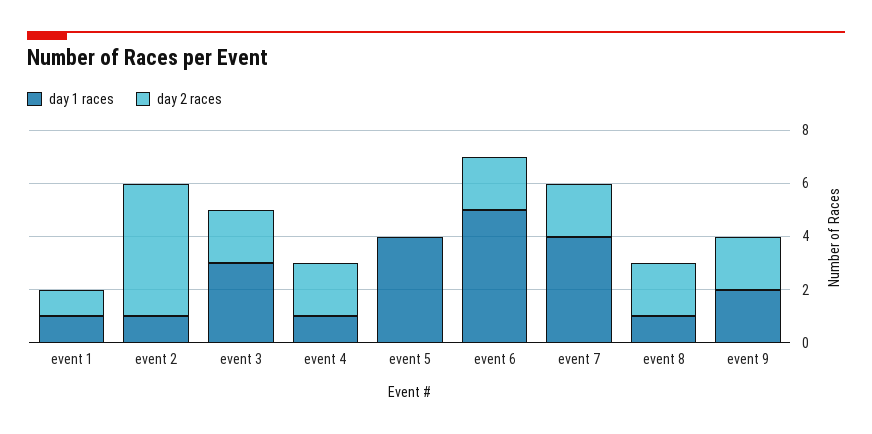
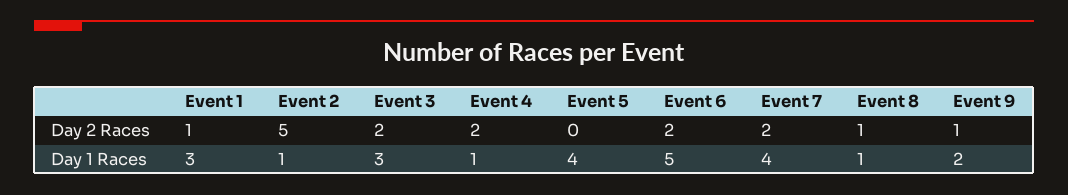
day 1 races, event 1: 1 -> 3
day 2 races, event 8: 2 -> 1
day 2 races, event 9: 2 -> 1

